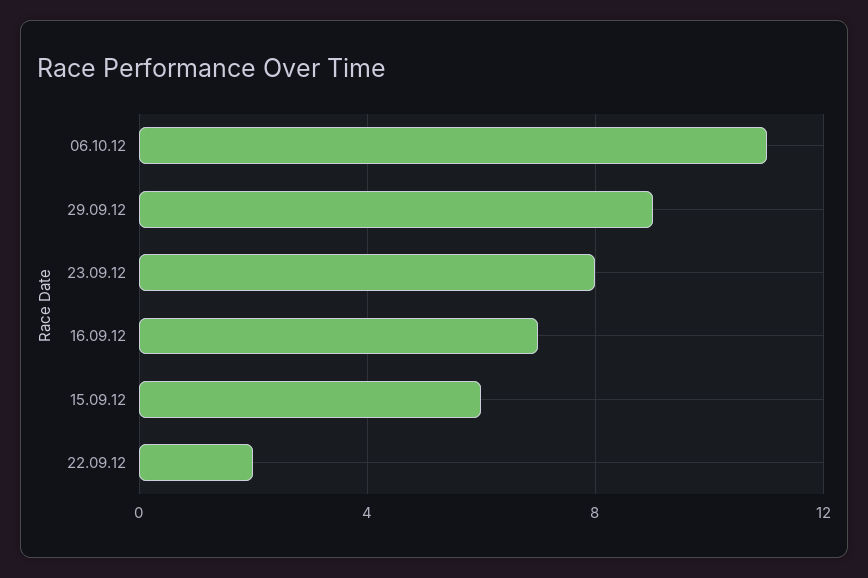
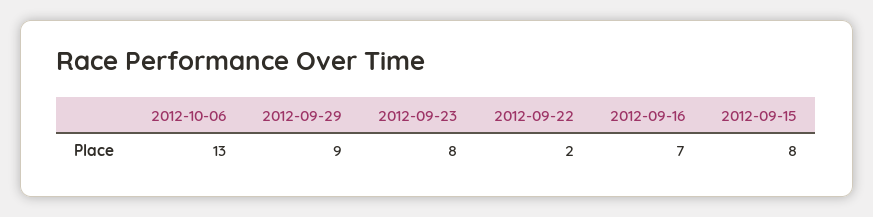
06.10.12: 11 -> 13
15.09.12: 6 -> 8

